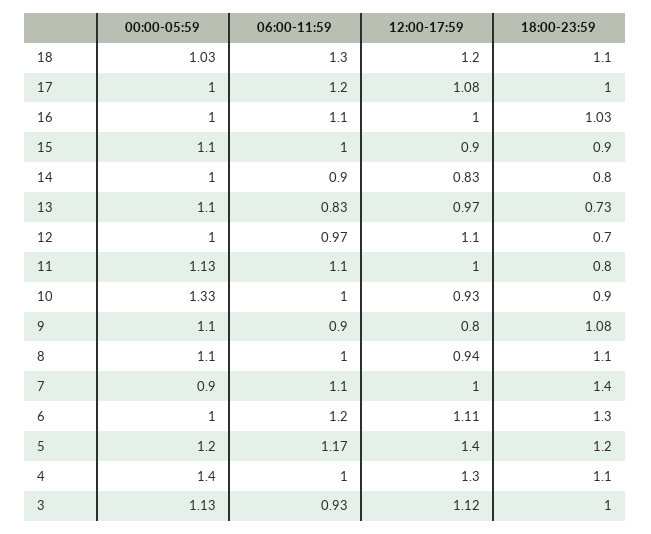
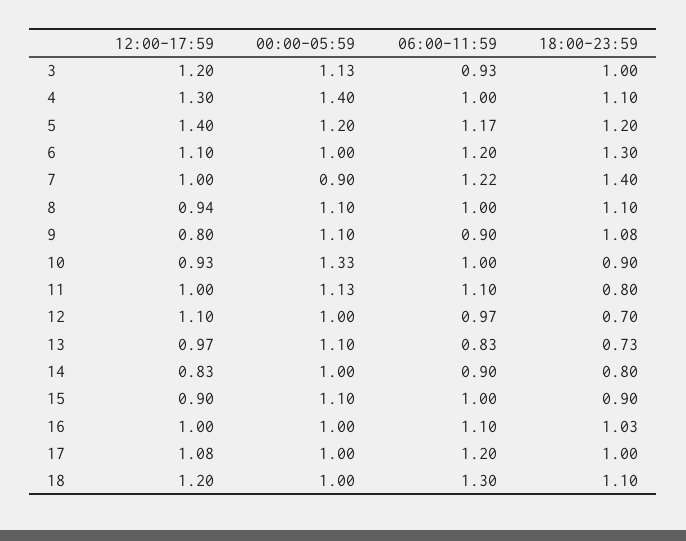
00:00-05:59, 18: 1.03 -> 1
06:00-11:59, 7: 1.1 -> 1.22
12:00-17:59, 6: 1.11 -> 1.1
12:00-17:59, 3: 1.12 -> 1.2

